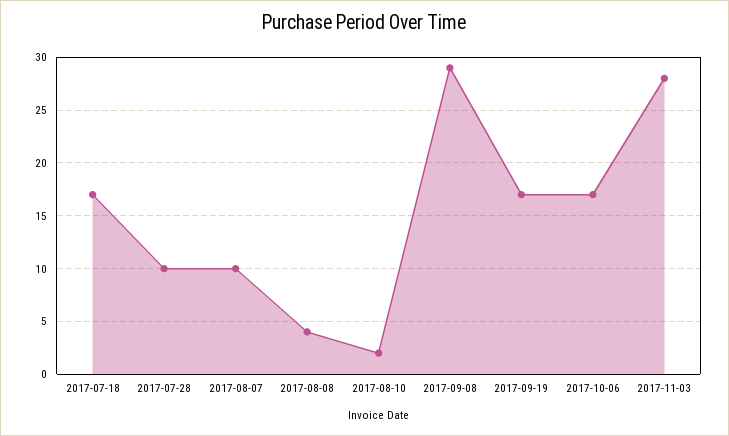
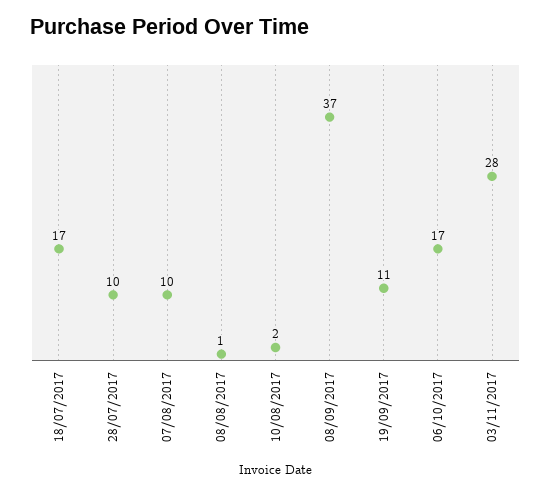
2017-08-08: 4 -> 1
2017-09-08: 29 -> 37
2017-09-19: 17 -> 11

